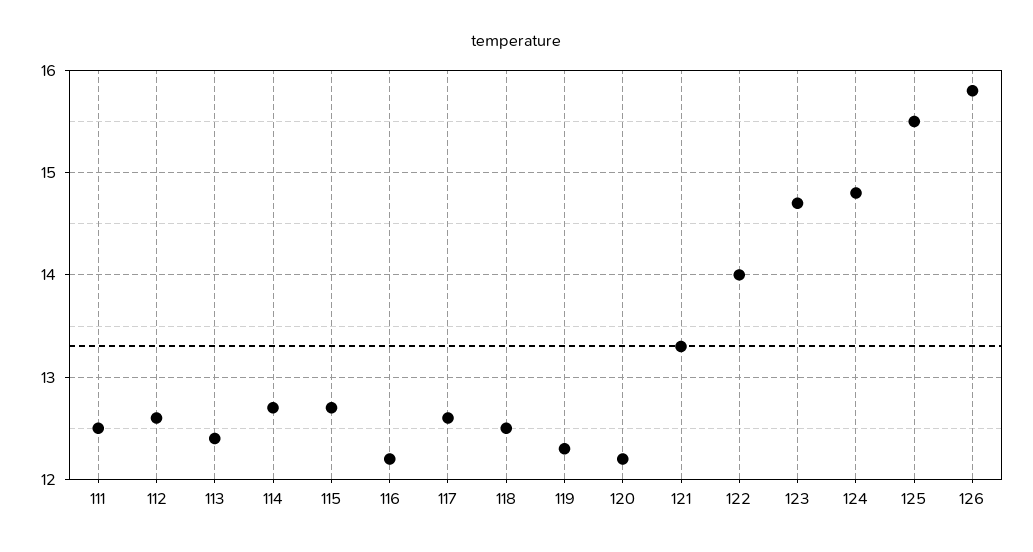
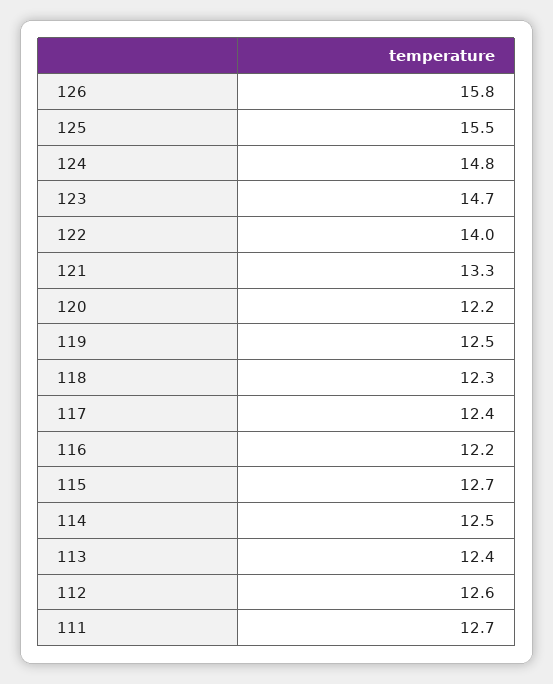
111: 12.5 -> 12.7
114: 12.7 -> 12.5
117: 12.6 -> 12.4
118: 12.5 -> 12.3
119: 12.3 -> 12.5

